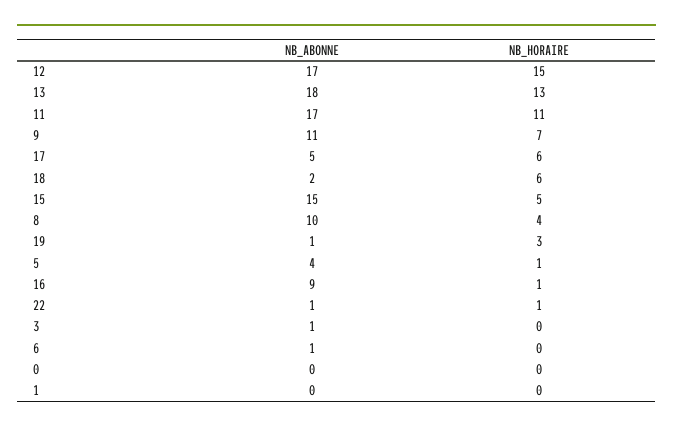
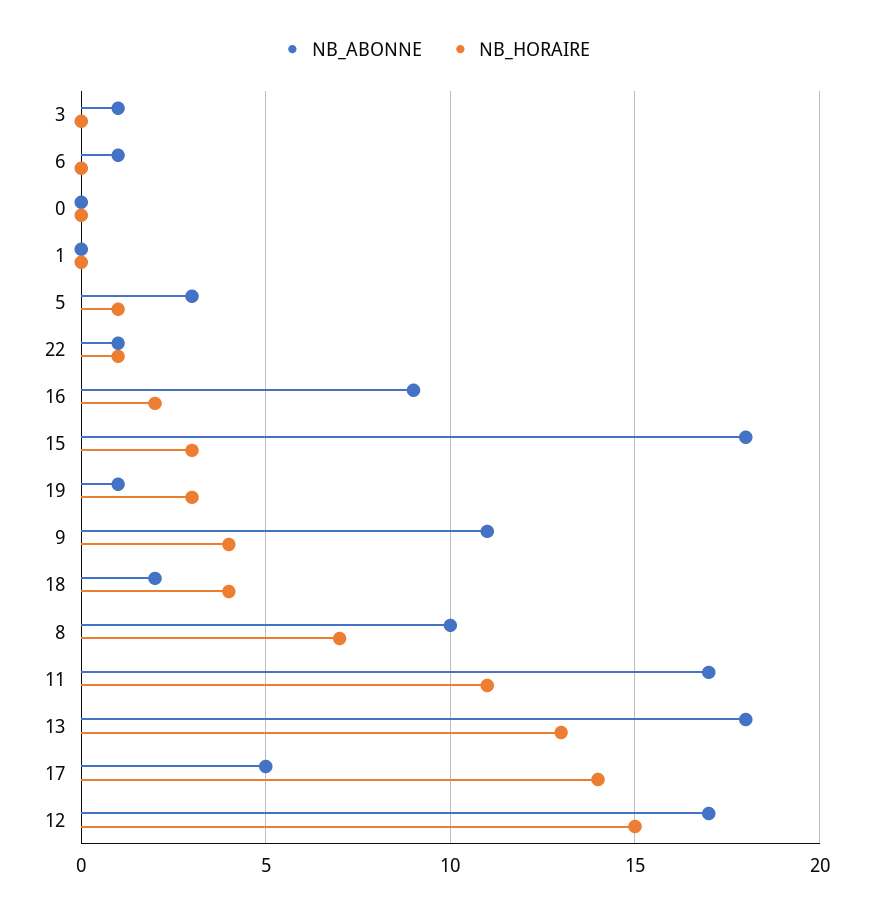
NB_HORAIRE, 9: 7 -> 4
NB_HORAIRE, 17: 6 -> 14
NB_HORAIRE, 18: 6 -> 4
NB_ABONNE, 15: 15 -> 18
NB_HORAIRE, 15: 5 -> 3
NB_HORAIRE, 8: 4 -> 7
NB_ABONNE, 5: 4 -> 3
NB_HORAIRE, 16: 1 -> 2

